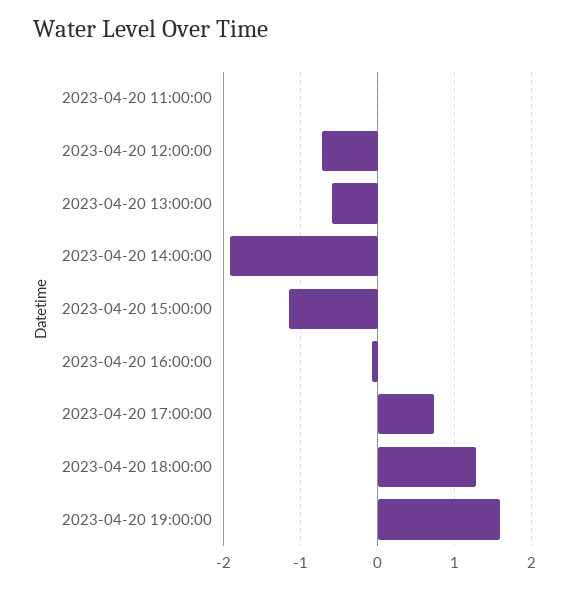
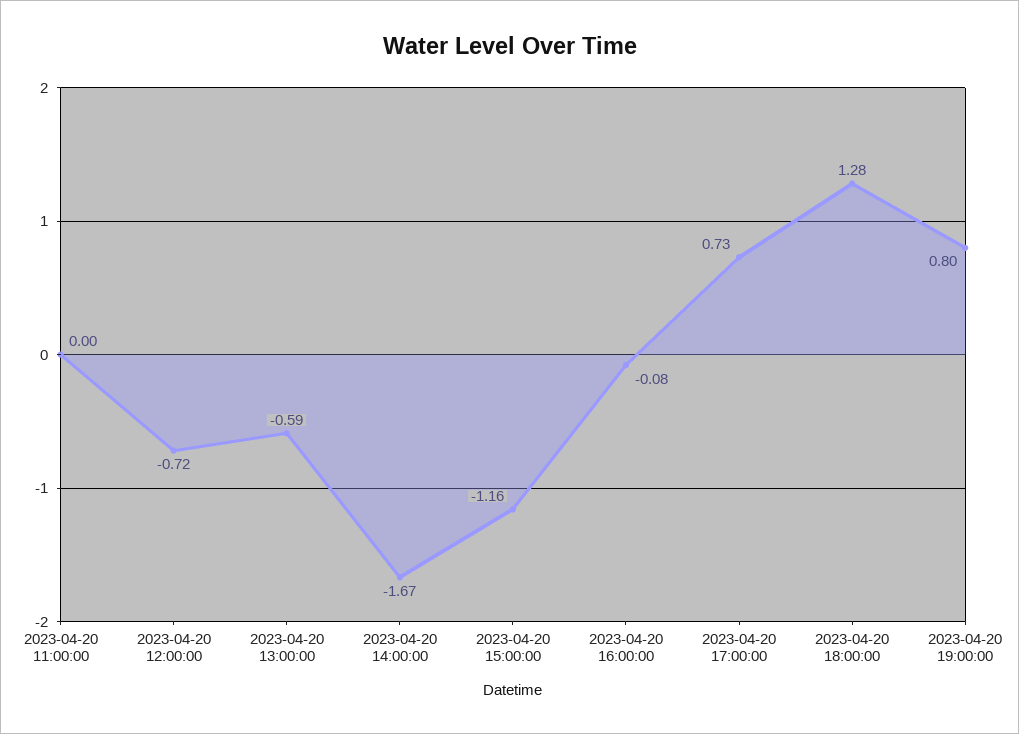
2023-04-20 14:00:00: -1.9 -> -1.67
2023-04-20 19:00:00: 1.6 -> 0.8

